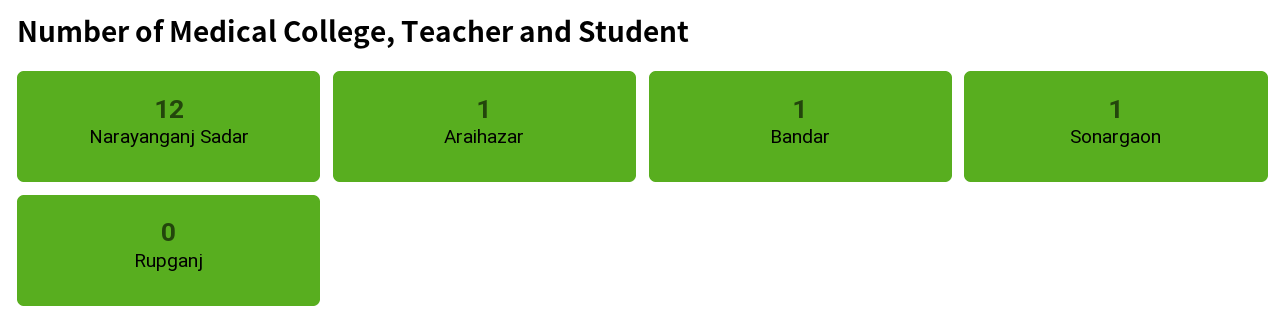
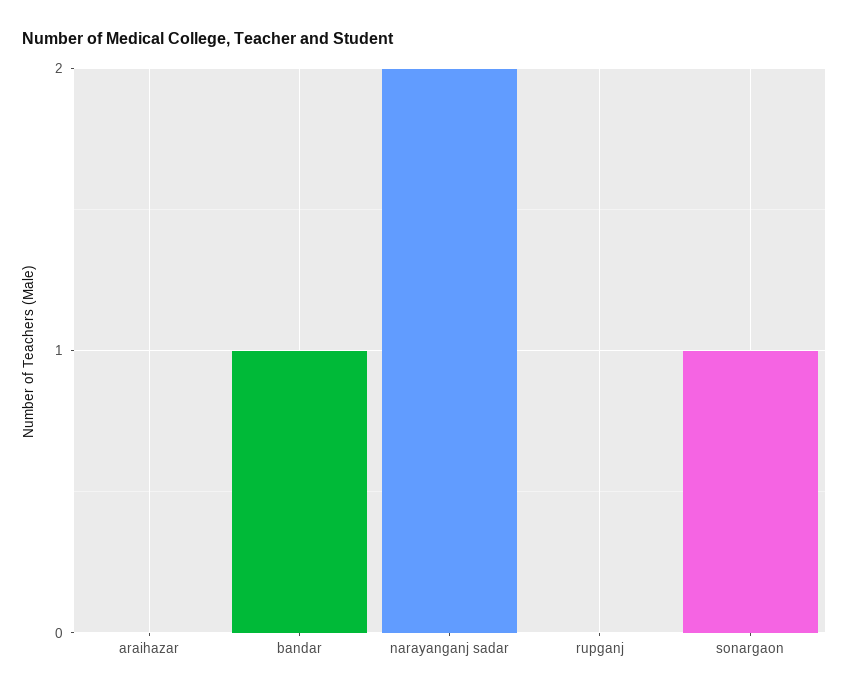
Narayanganj Sadar: 12 -> 2
Araihazar: 1 -> 0

